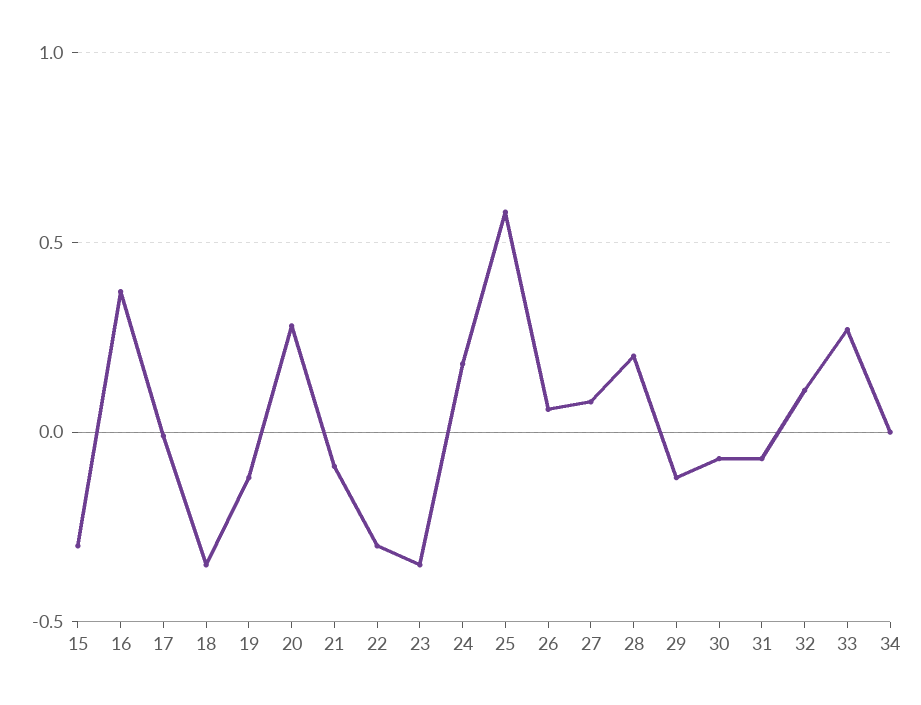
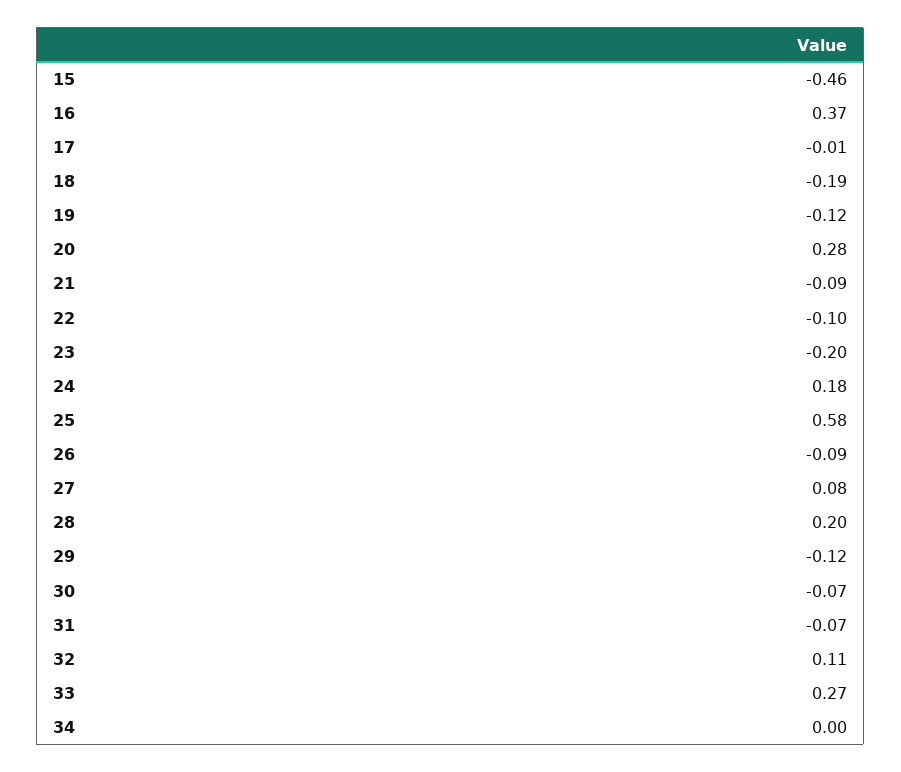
15: -0.3 -> -0.46
18: -0.35 -> -0.19
22: -0.3 -> -0.1
23: -0.35 -> -0.2
26: 0.05 -> -0.09

